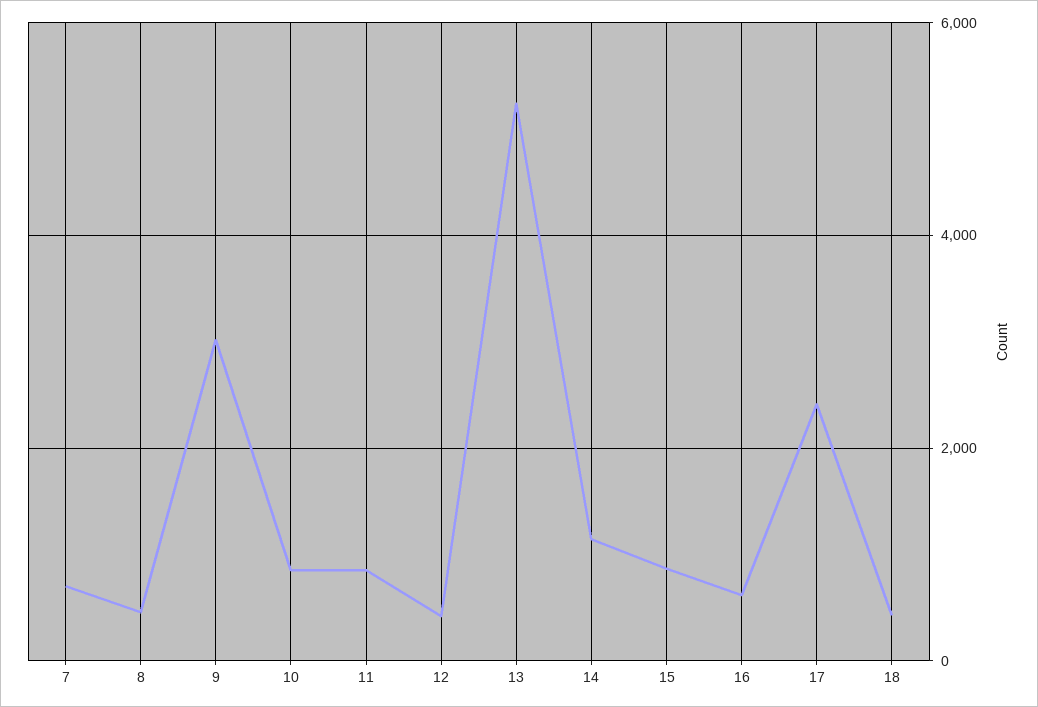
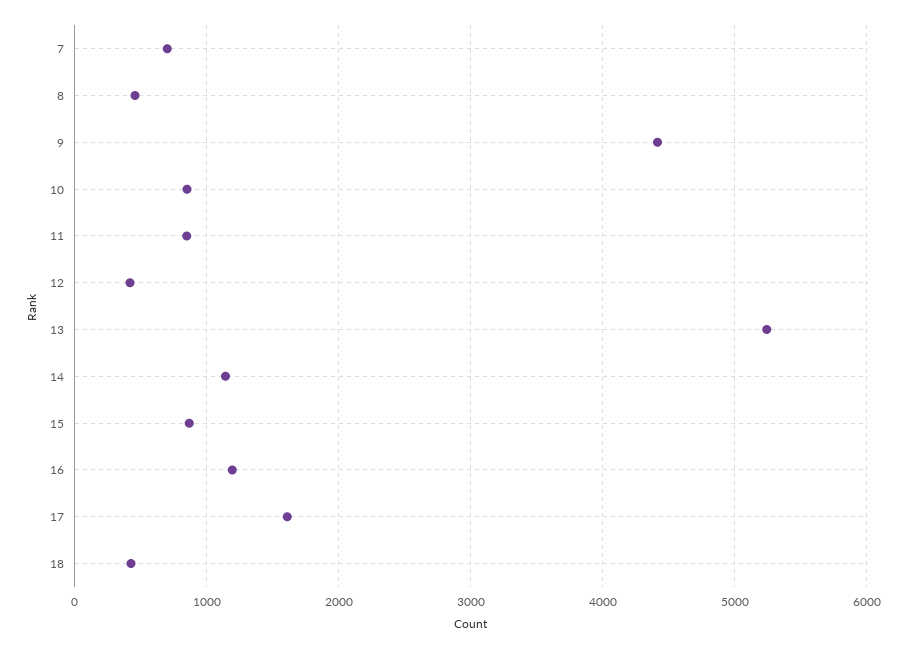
9: 3000 -> 4400
16: 600 -> 1200
17: 2400 -> 1600

